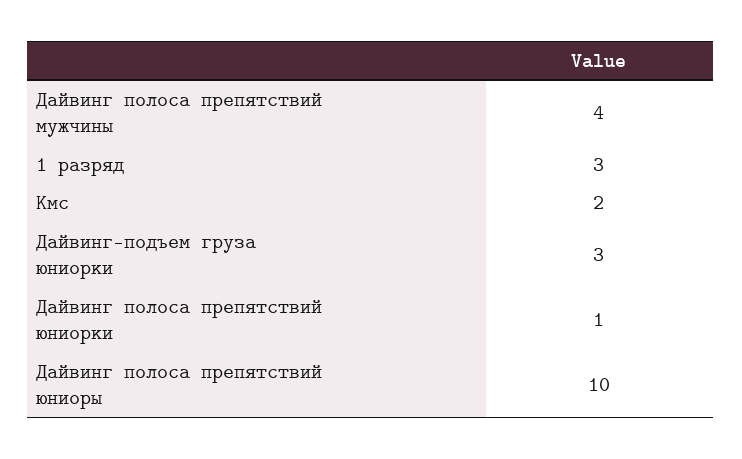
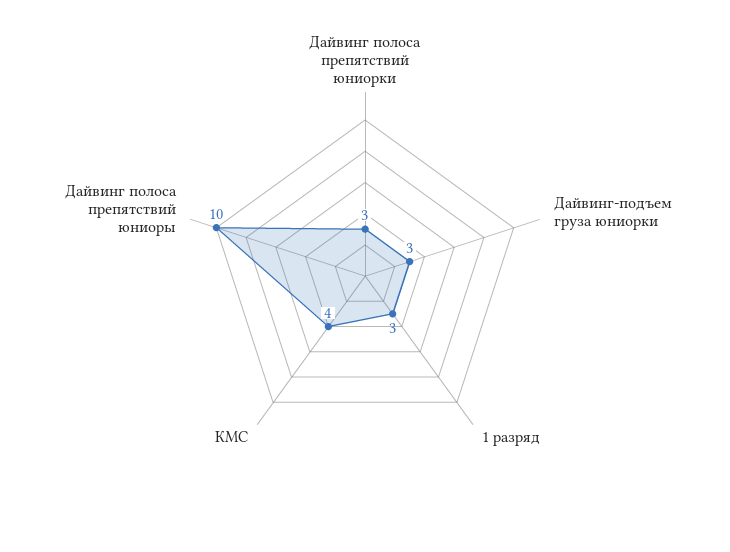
Дайвинг полоса препятствий мужчины: 4 -> none
Кмс: 2 -> 4
Дайвинг полоса препятствий юниорки: 1 -> 3

